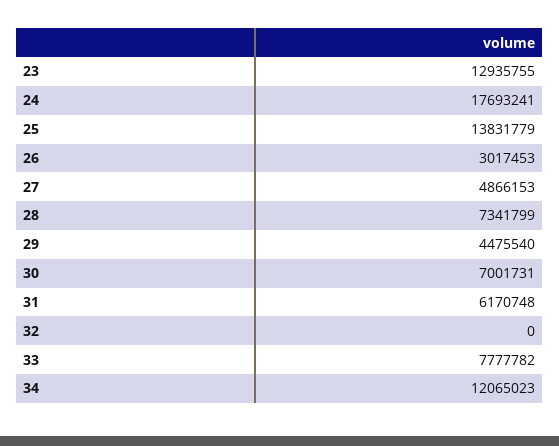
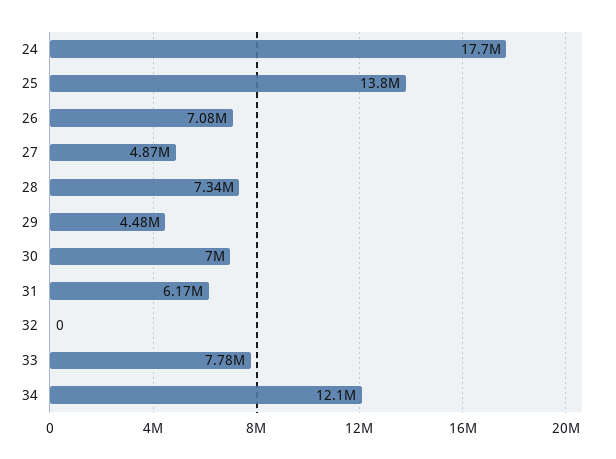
23: 12935755 -> none
26: 3017453 -> 7080000

